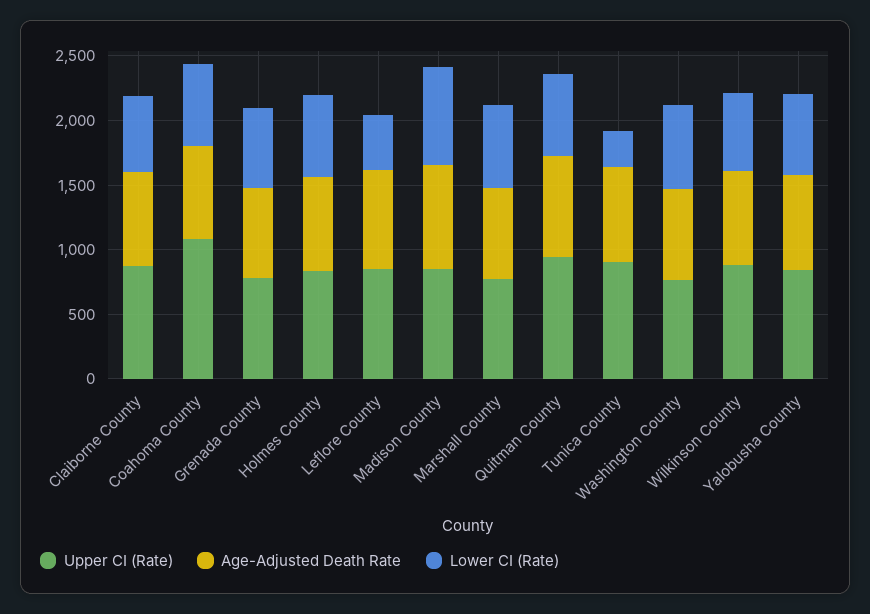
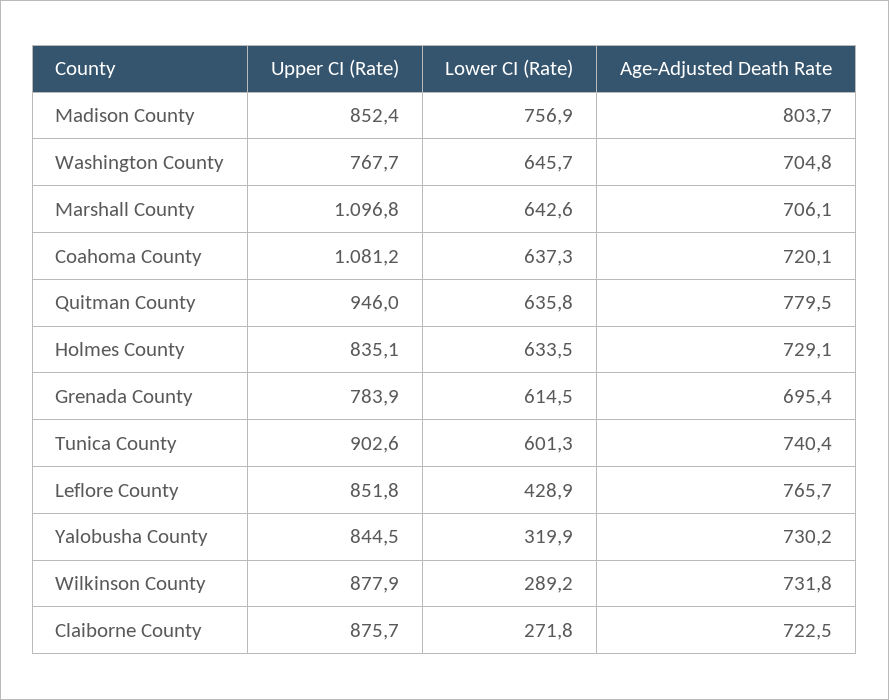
Lower CI (Rate), Claiborne County: 600 -> 271.8
Upper CI (Rate), Marshall County: 800 -> 1096.8
Lower CI (Rate), Tunica County: 300 -> 601.3
Lower CI (Rate), Wilkinson County: 600 -> 289.2
Lower CI (Rate), Yalobusha County: 600 -> 319.9

